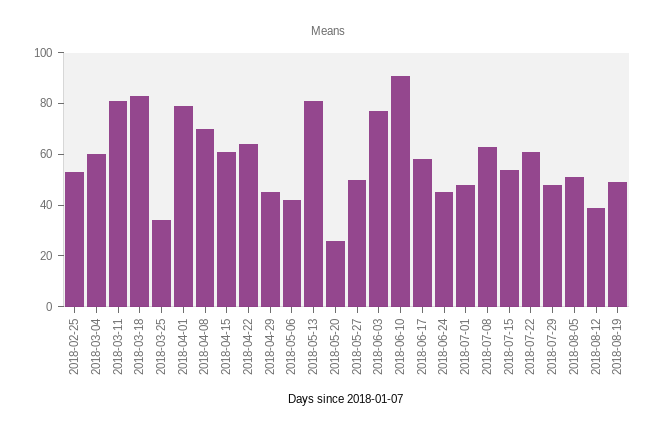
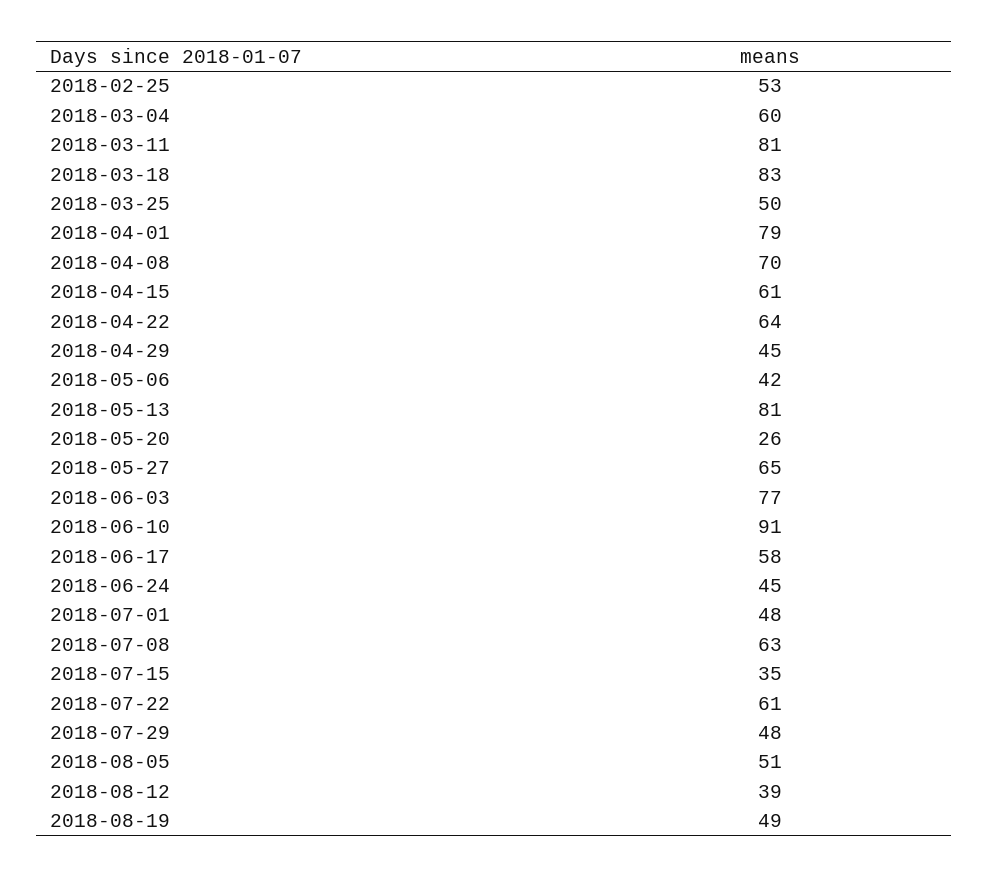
2018-03-25: 35 -> 50
2018-05-27: 50 -> 65
2018-07-15: 55 -> 35

